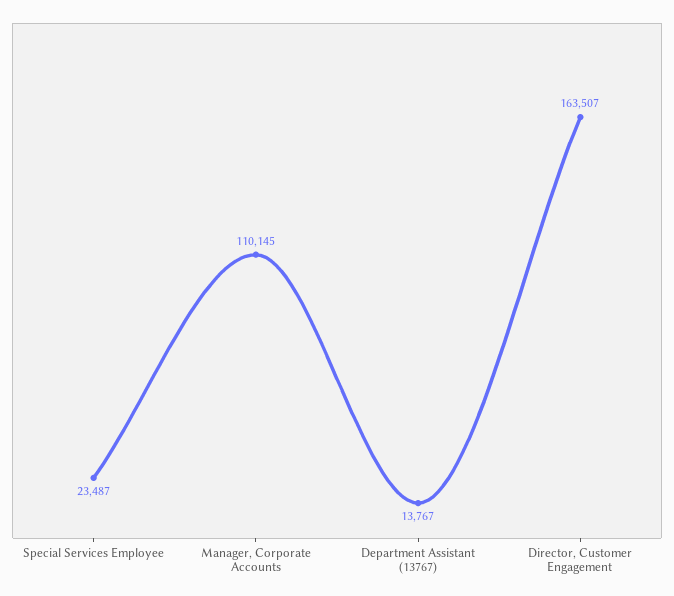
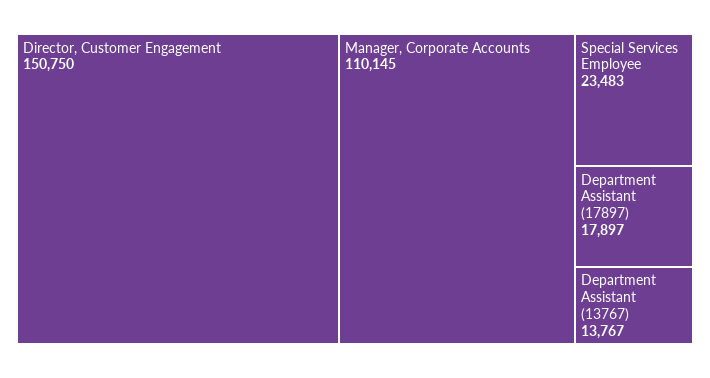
Special Services Employee: 23487 -> 23483
Director, Customer Engagement: 163507 -> 150750
Department Assistant (17897): none -> 17897

